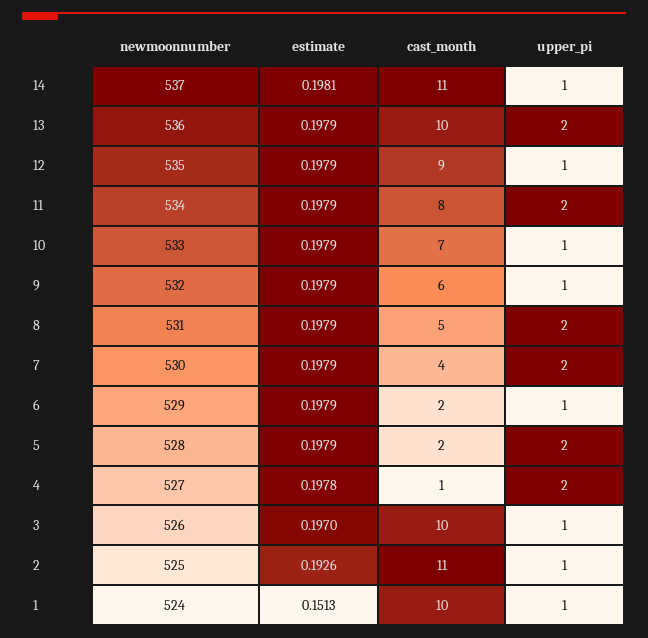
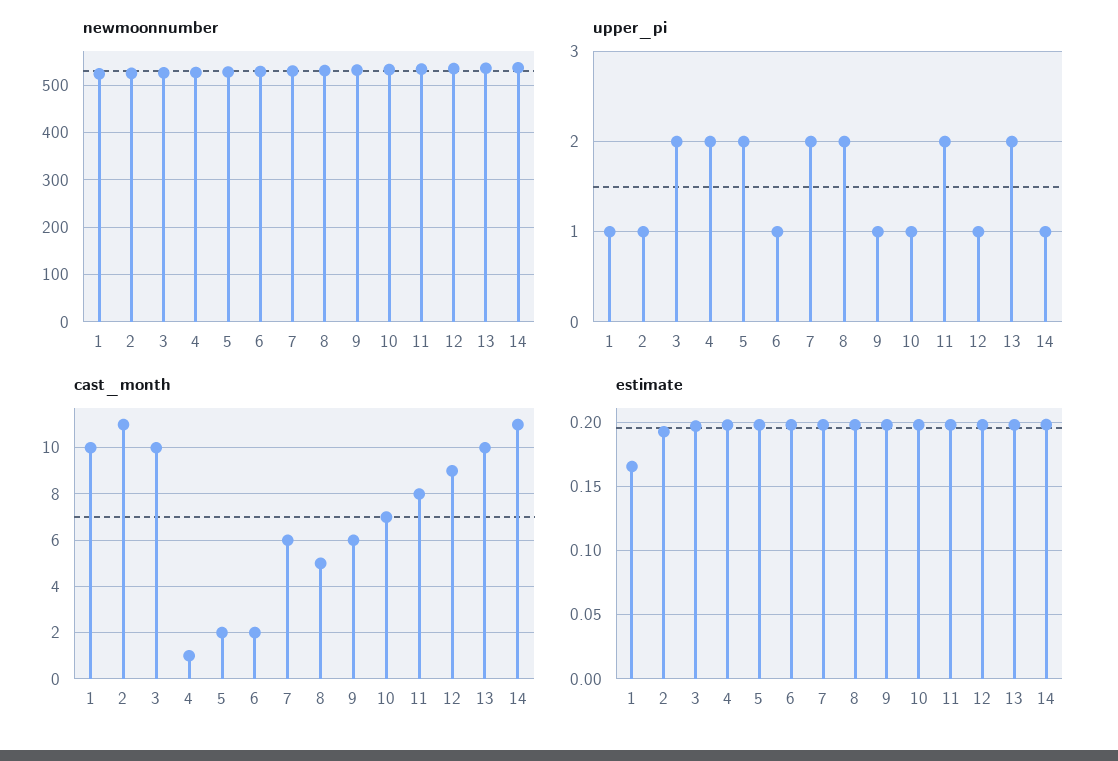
cast_month, 7: 4 -> 6
upper_pi, 3: 1 -> 2
estimate, 1: 0.1513 -> 0.165

